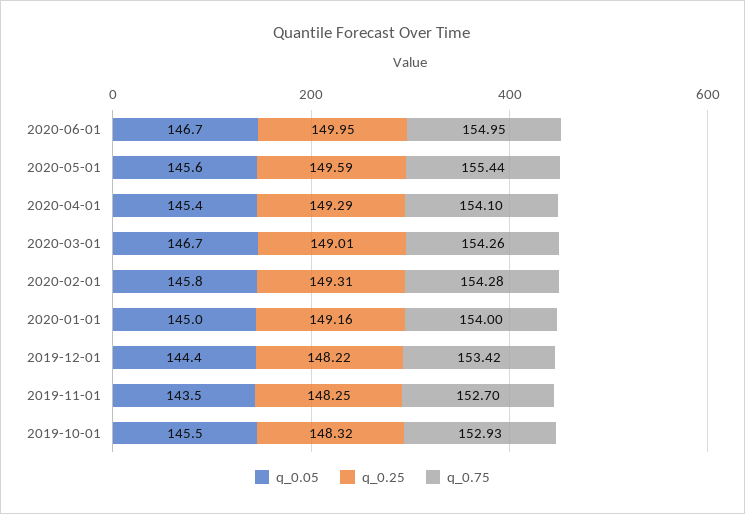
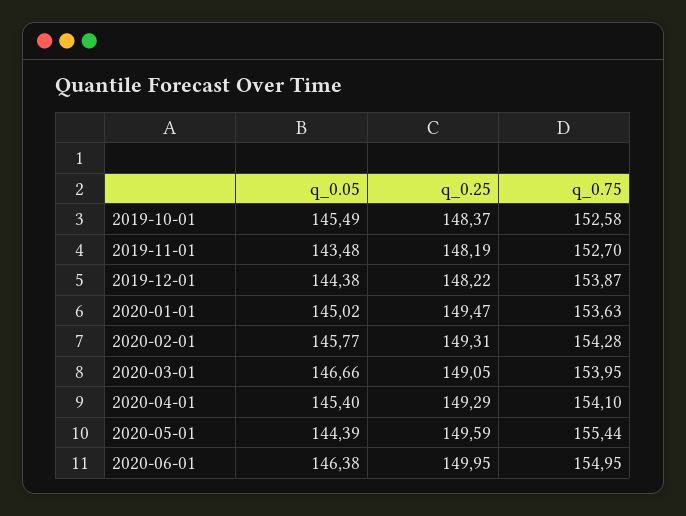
q_0.05, 2020-06-01: 146.7 -> 146.38
q_0.05, 2020-05-01: 145.6 -> 144.39
q_0.25, 2020-03-01: 149.01 -> 149.05
q_0.75, 2020-03-01: 154.26 -> 153.95
q_0.25, 2020-01-01: 149.16 -> 149.47
q_0.75, 2020-01-01: 154 -> 153.63
q_0.75, 2019-12-01: 153.42 -> 153.87
q_0.25, 2019-11-01: 148.25 -> 148.19
q_0.25, 2019-10-01: 148.32 -> 148.37
q_0.75, 2019-10-01: 152.93 -> 152.58

